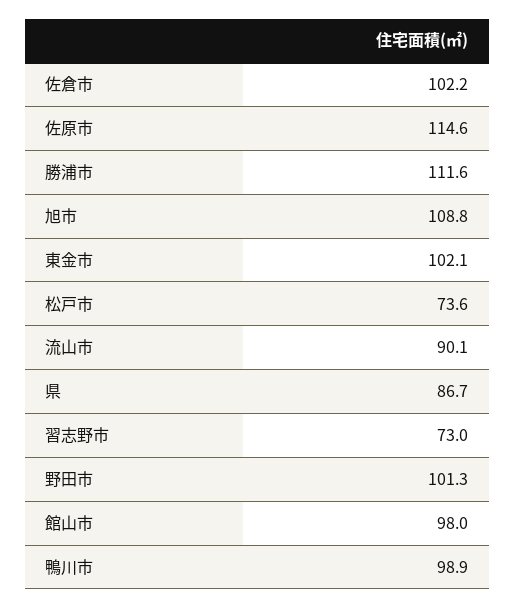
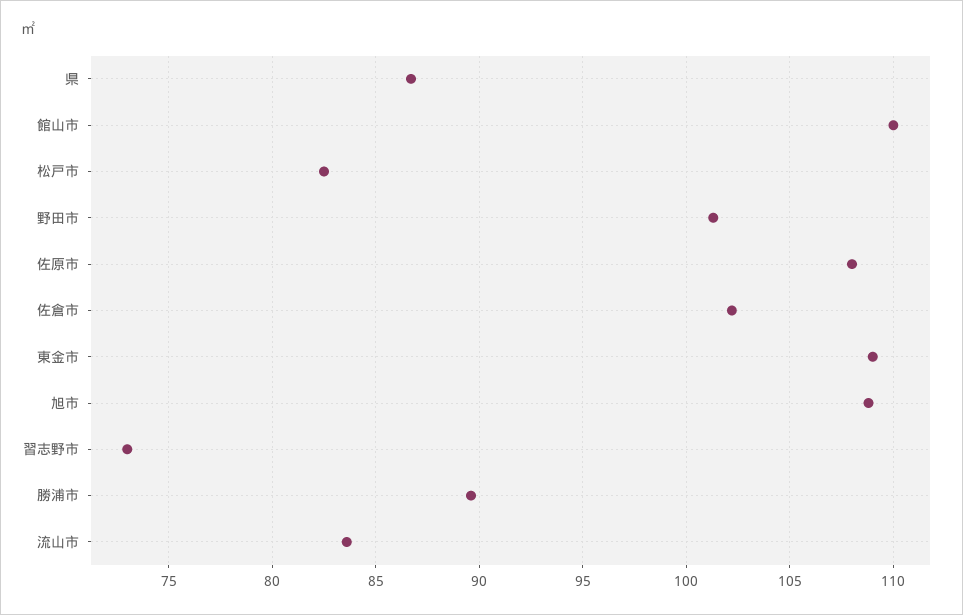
佐原市: 114.6 -> 108
勝浦市: 111.6 -> 89.5
東金市: 102.1 -> 109
松戸市: 73.6 -> 82.5
流山市: 90.1 -> 83.5
館山市: 98 -> 110
鴨川市: 98.9 -> none

